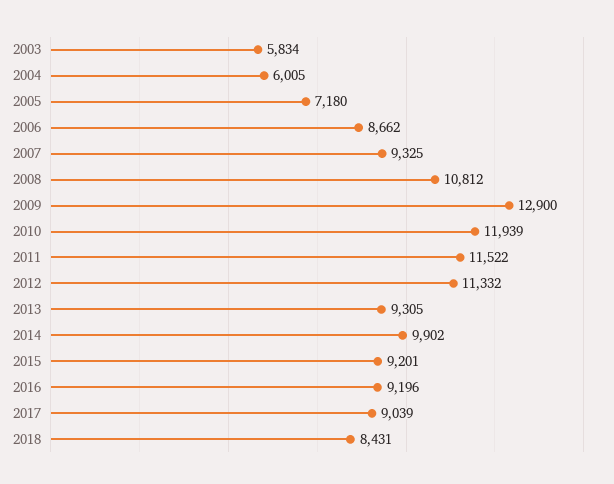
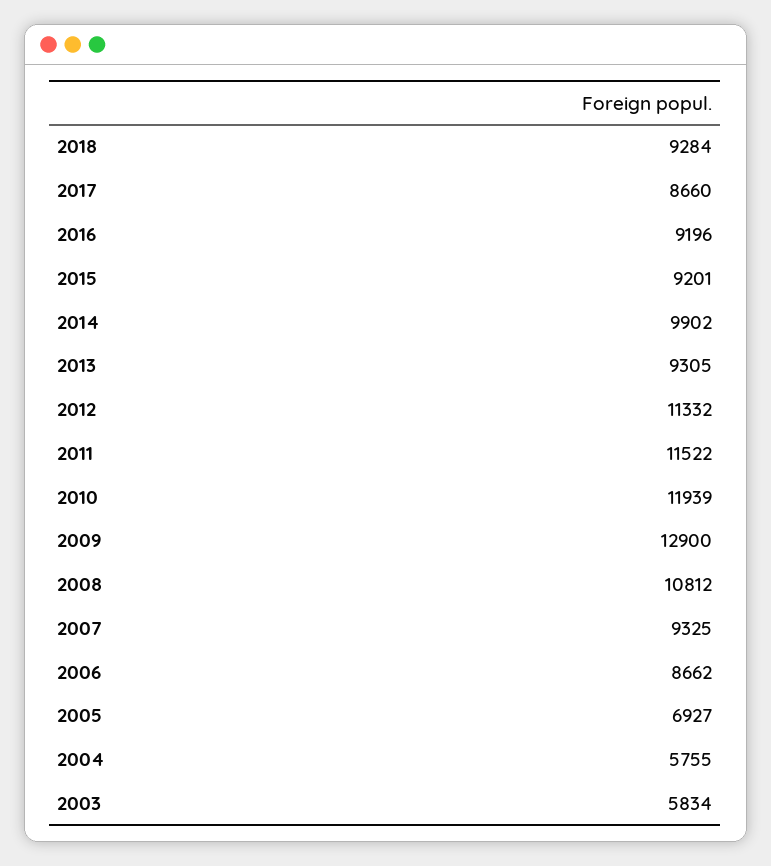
2004: 6005 -> 5755
2005: 7180 -> 6927
2017: 9039 -> 8660
2018: 8431 -> 9284

